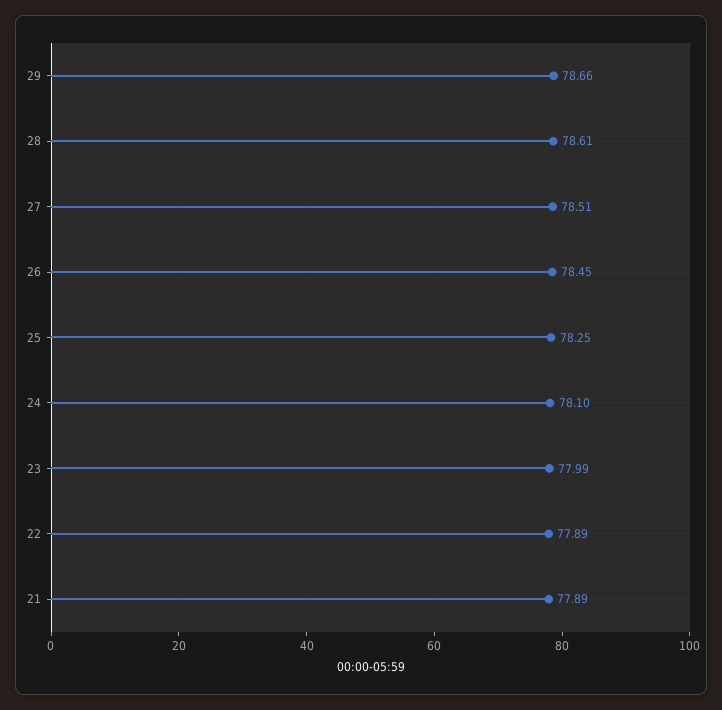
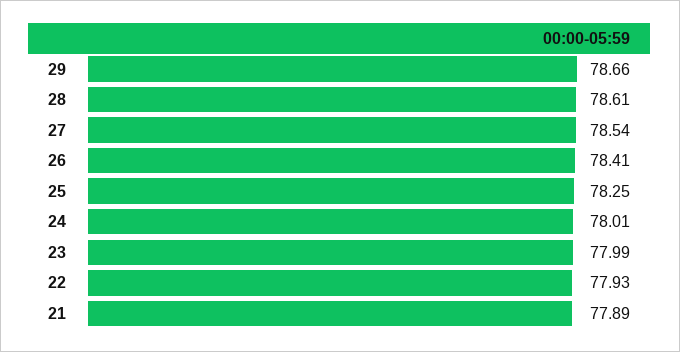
27: 78.51 -> 78.54
26: 78.45 -> 78.41
24: 78.1 -> 78.01
22: 77.89 -> 77.93

